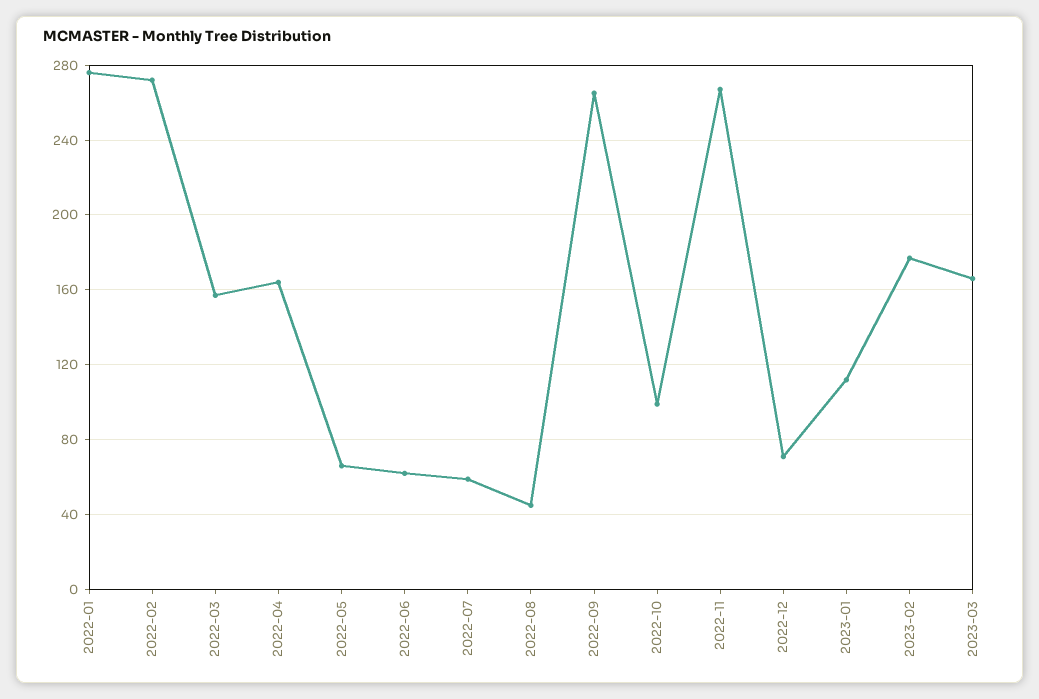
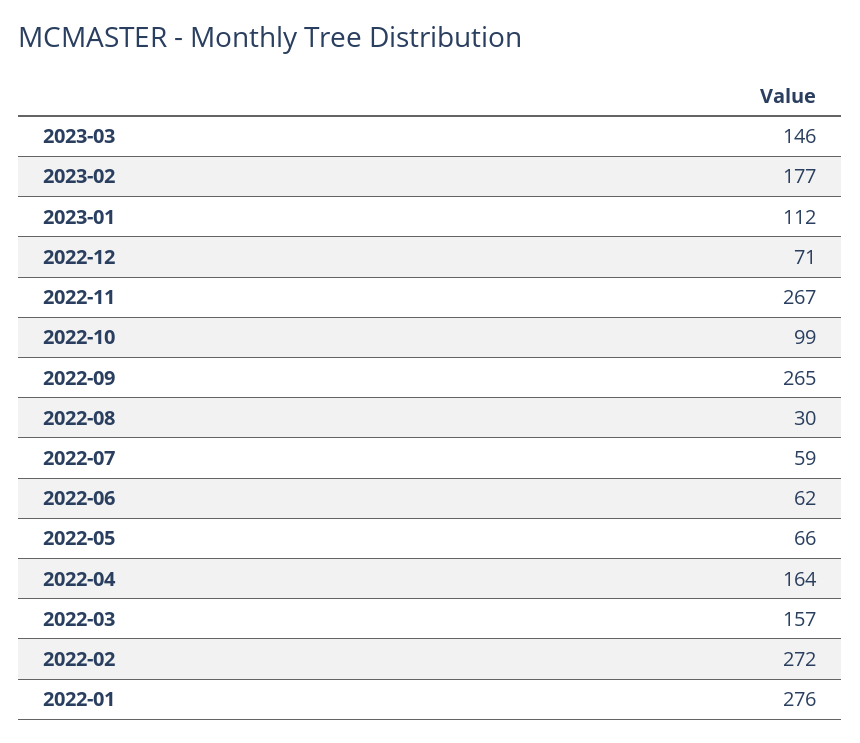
2022-08: 45 -> 30
2023-03: 165 -> 146

